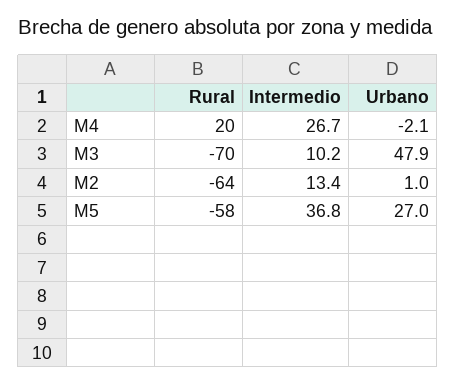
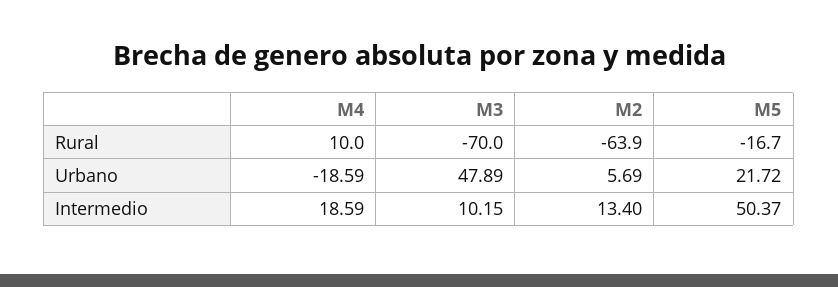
Rural, M4: 20 -> 10
Intermedio, M4: 26.7 -> 18.59
Urbano, M4: -2.1 -> -18.59
Urbano, M2: 1 -> 5.69
Rural, M5: -58 -> -16.7
Intermedio, M5: 36.8 -> 50.37
Urbano, M5: 27 -> 21.72

